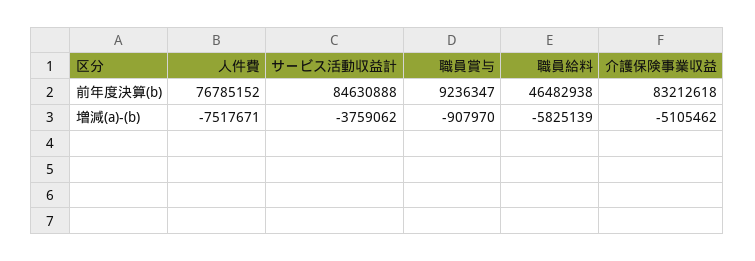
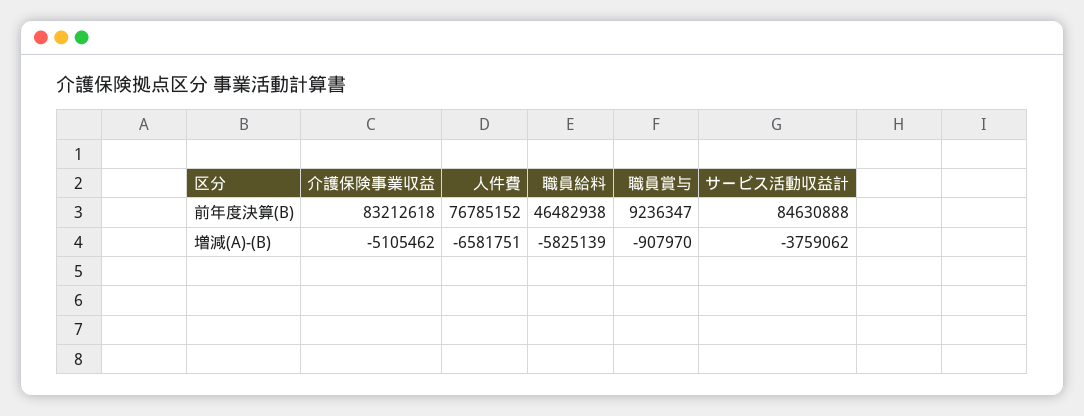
人件費, 増減(a)-(b): -7517671 -> -6581751

